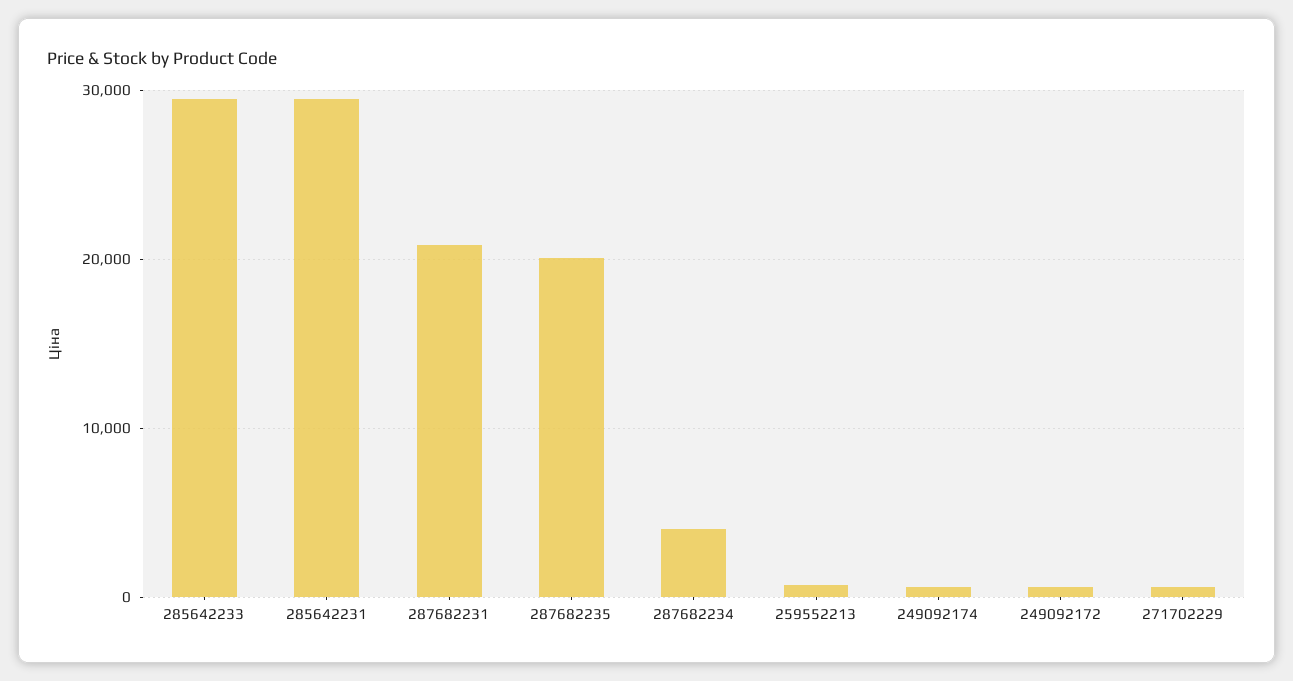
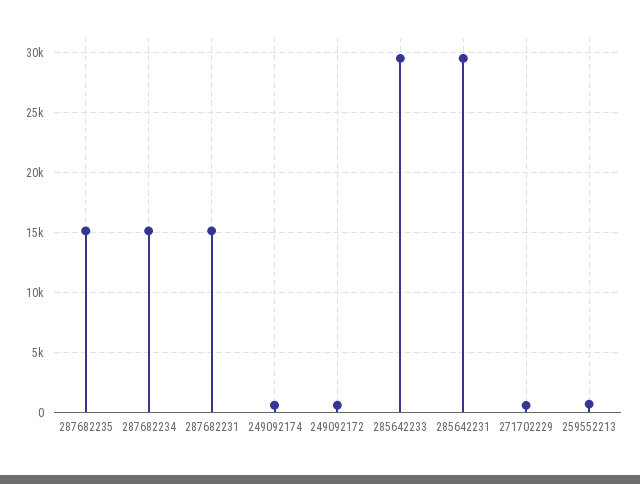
287682231: 21000 -> 15000
287682235: 20000 -> 15000
287682234: 4000 -> 15000

